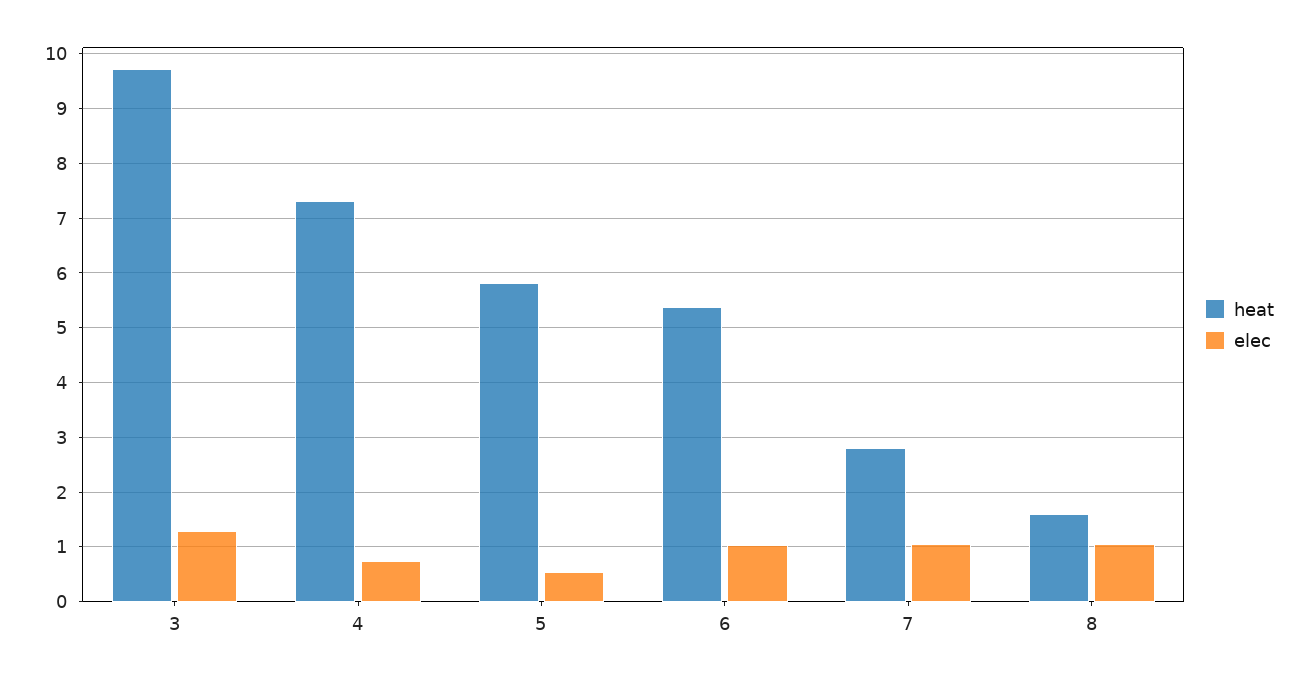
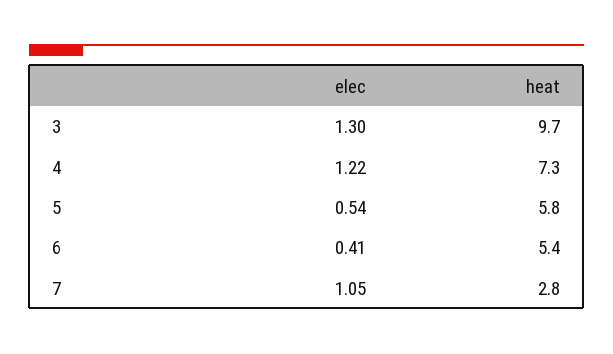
elec, 4: 0.8 -> 1.22
elec, 6: 1 -> 0.41
heat, 8: 1.6 -> none
elec, 8: 1 -> none

